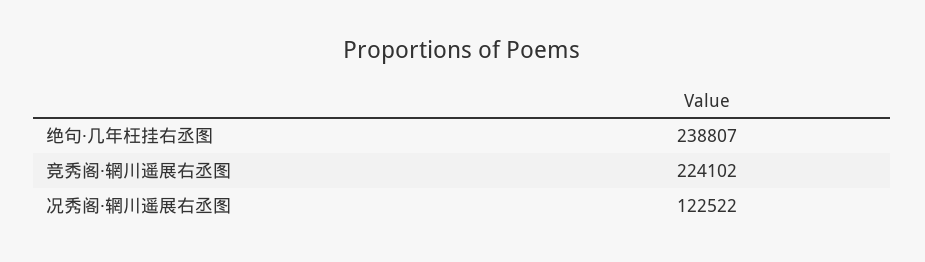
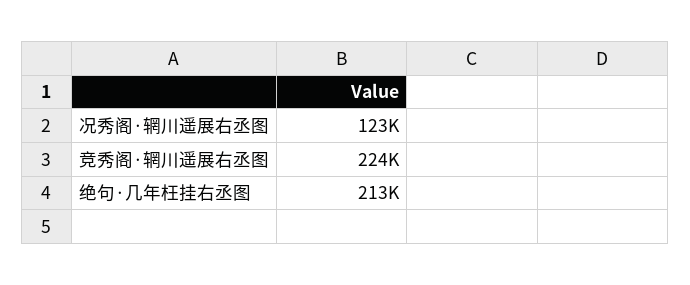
绝句·几年枉挂右丞图: 238807 -> 213000

